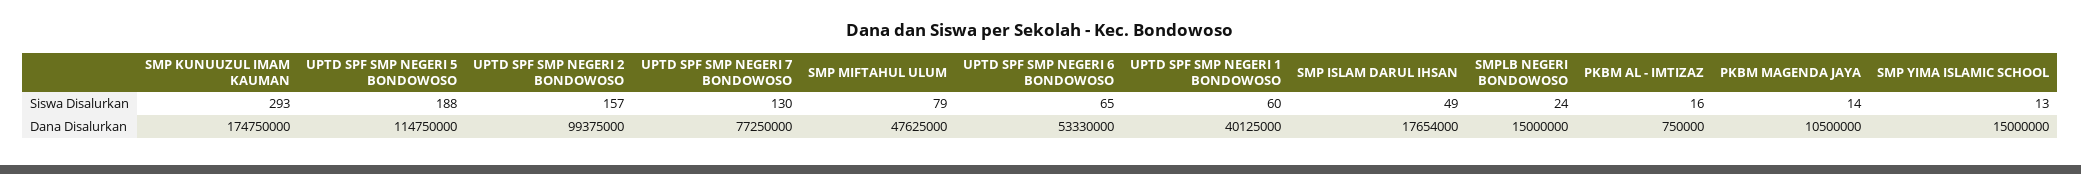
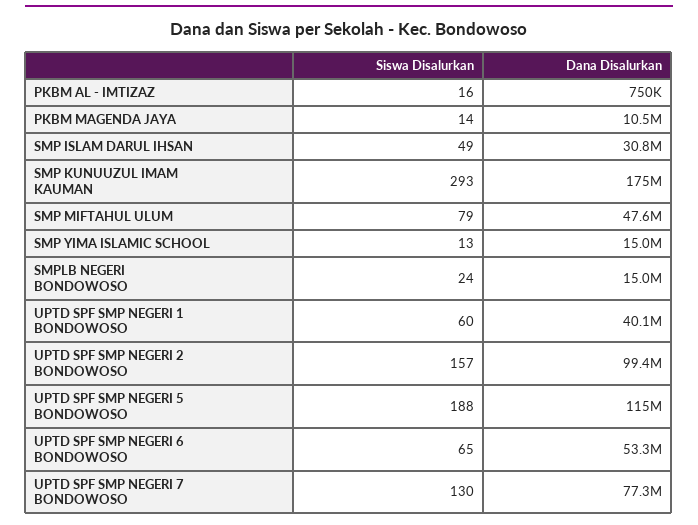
SMP ISLAM DARUL IHSAN, Dana Disalurkan: 17654000 -> 30800000

